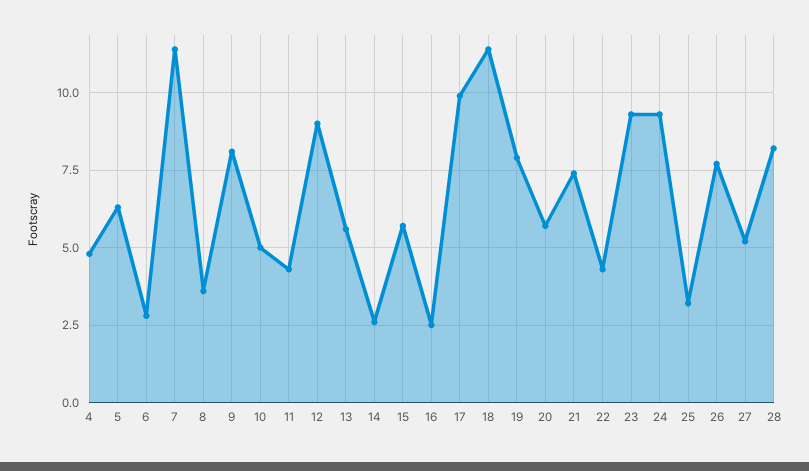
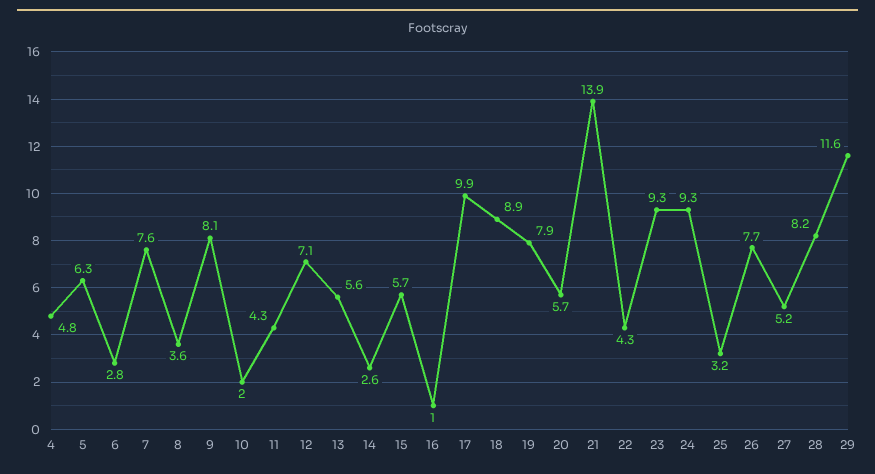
7: 11.5 -> 7.6
10: 5 -> 2
12: 9 -> 7.1
16: 2.5 -> 1
18: 11.5 -> 8.9
21: 7.5 -> 13.9
29: none -> 11.6

